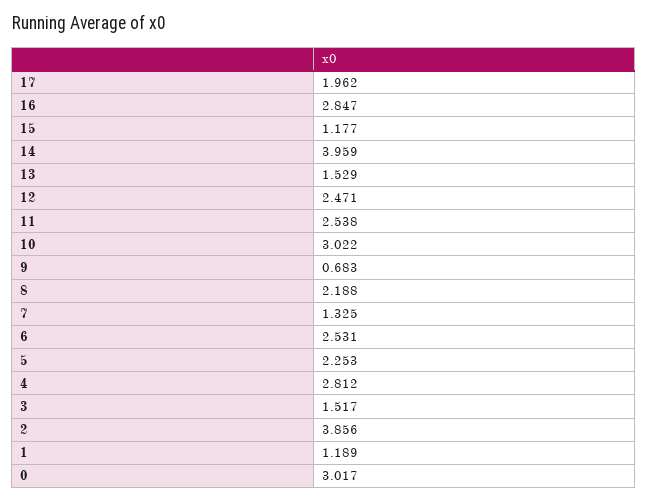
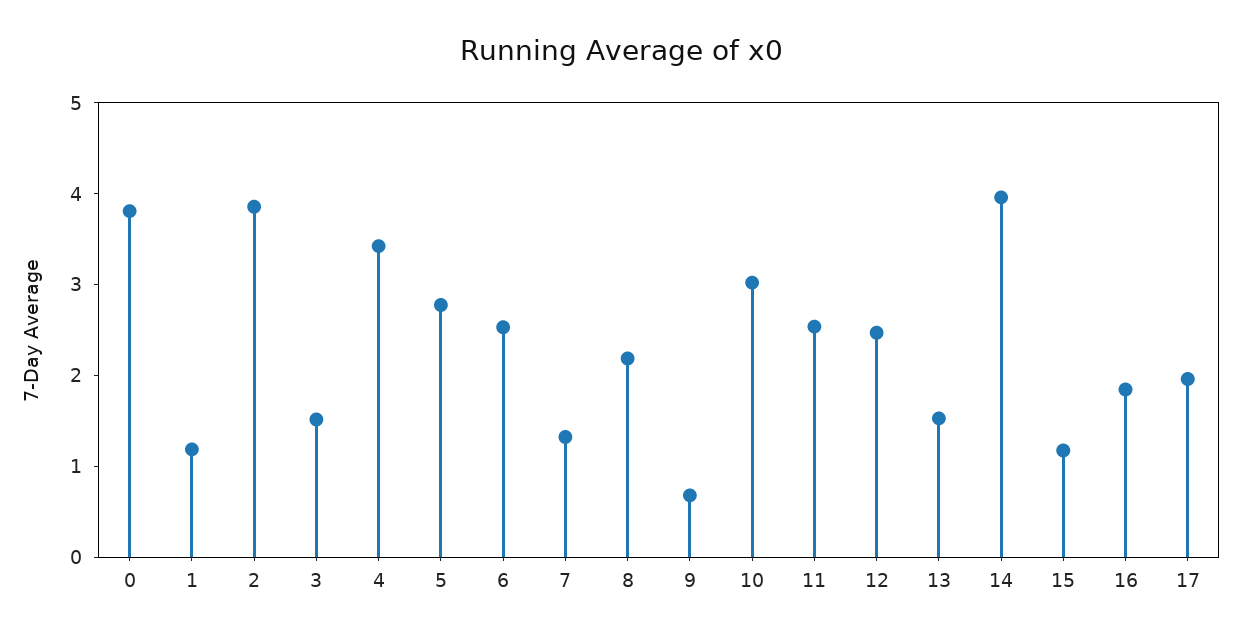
16: 2.847 -> 1.8
5: 2.253 -> 2.8
4: 2.812 -> 3.4
0: 3.017 -> 3.8

